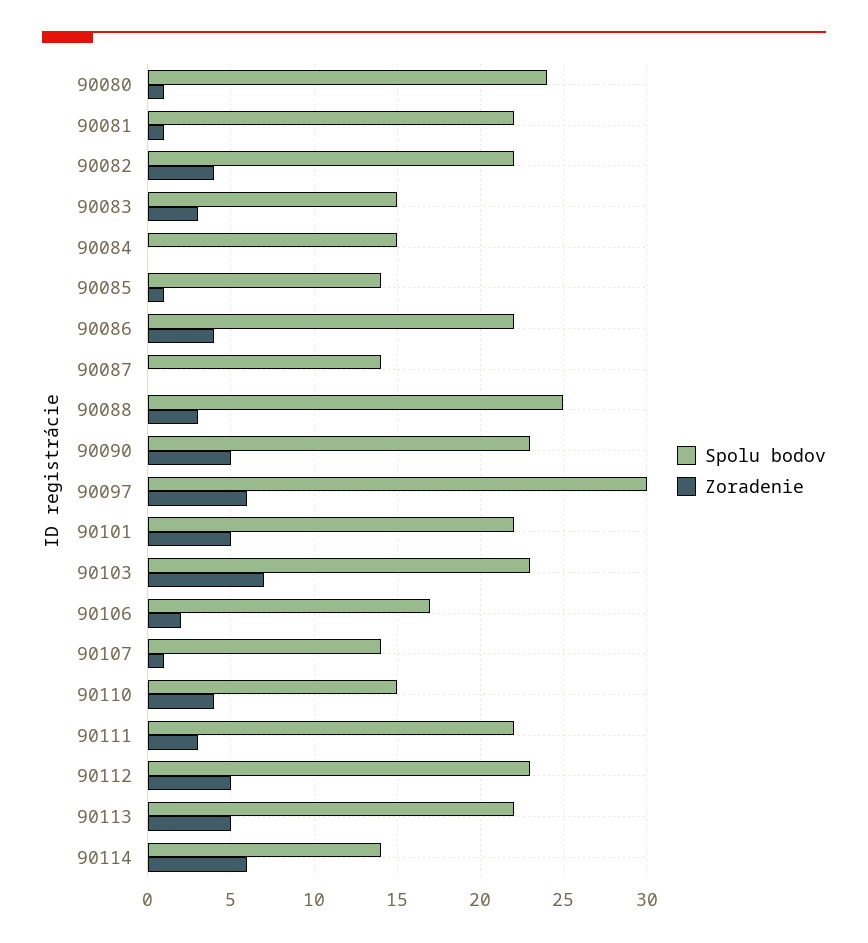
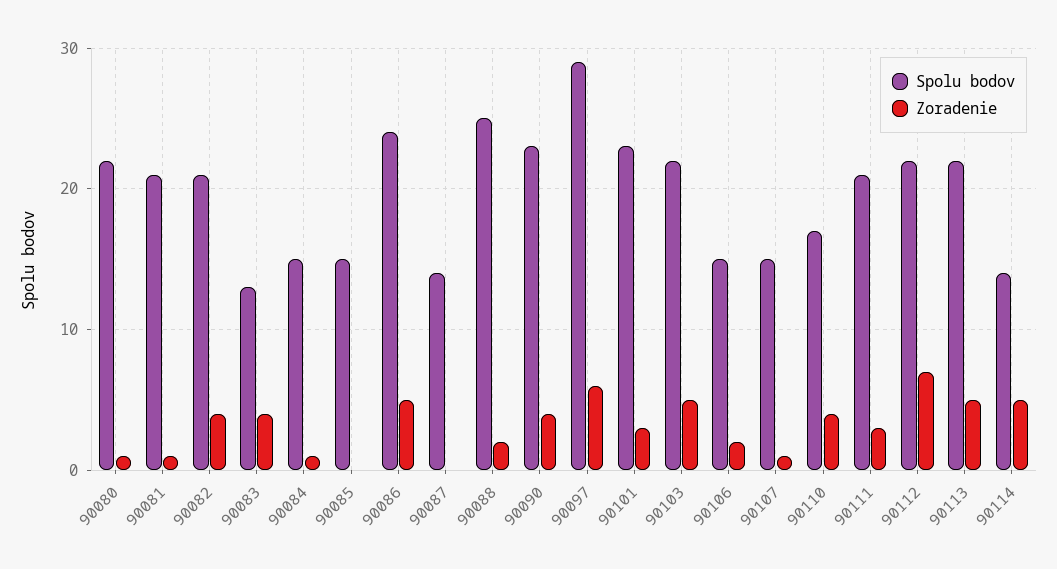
Spolu bodov, 90080: 24 -> 22
Spolu bodov, 90081: 22 -> 21
Spolu bodov, 90082: 22 -> 21
Spolu bodov, 90083: 15 -> 13
Zoradenie, 90083: 3 -> 4
Zoradenie, 90084: 0 -> 1
Spolu bodov, 90085: 14 -> 15
Zoradenie, 90085: 1 -> 0
Spolu bodov, 90086: 22 -> 24
Zoradenie, 90086: 4 -> 5
Zoradenie, 90088: 3 -> 2
Zoradenie, 90090: 5 -> 4
Spolu bodov, 90097: 30 -> 29
Spolu bodov, 90101: 22 -> 23
Zoradenie, 90101: 5 -> 3
Spolu bodov, 90103: 23 -> 22
Zoradenie, 90103: 7 -> 5
Spolu bodov, 90106: 17 -> 15
Spolu bodov, 90107: 14 -> 15
Spolu bodov, 90110: 15 -> 17
Spolu bodov, 90111: 22 -> 21
Spolu bodov, 90112: 23 -> 22
Zoradenie, 90112: 5 -> 7
Zoradenie, 90114: 6 -> 5

